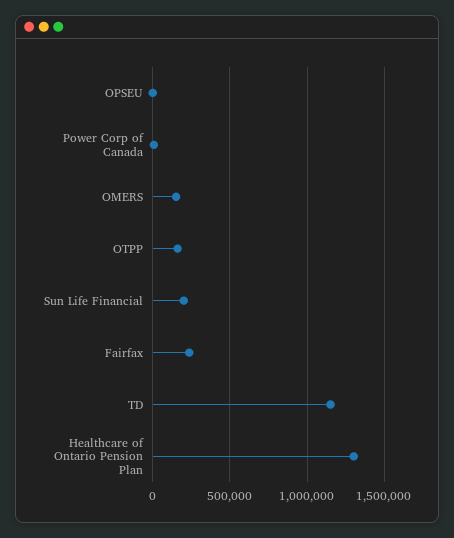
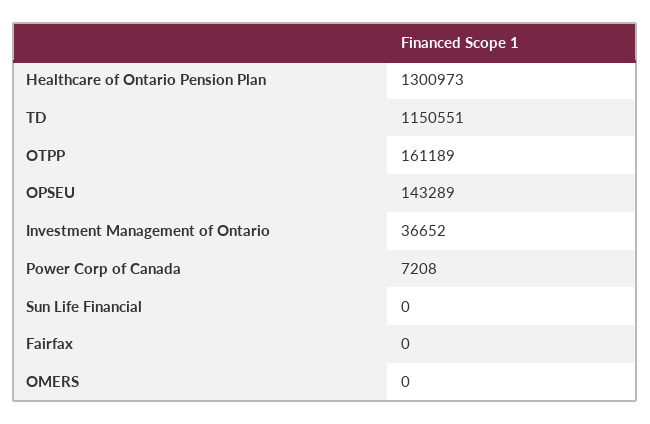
OPSEU: 0 -> 143289
OMERS: 150000 -> 0
Sun Life Financial: 200000 -> 0
Fairfax: 250000 -> 0
Investment Management of Ontario: none -> 36652

